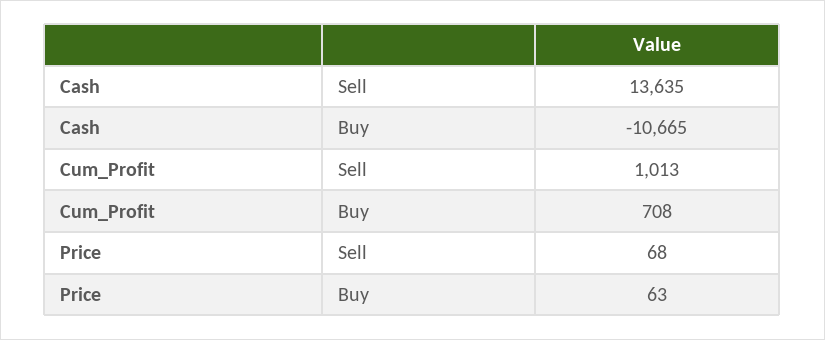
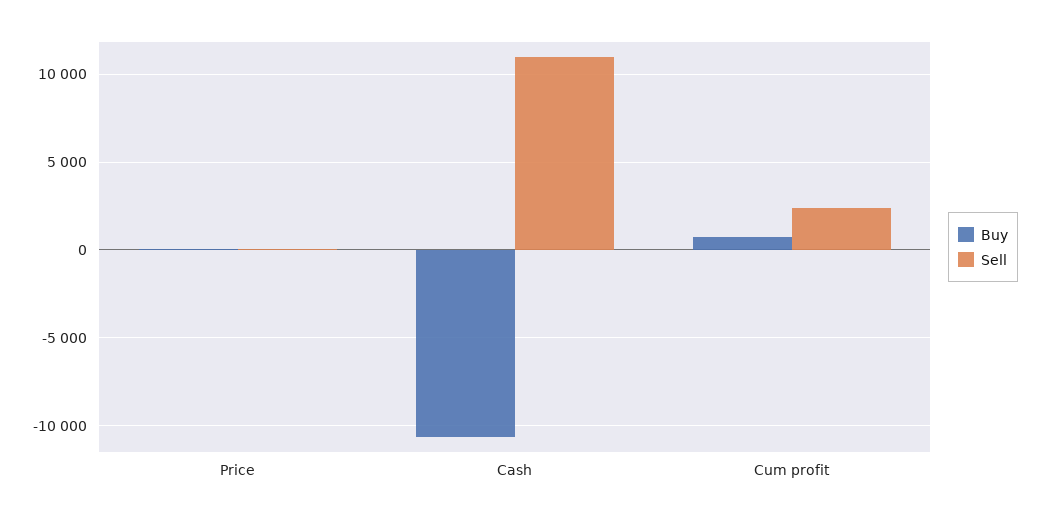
Sell, Cash: 13635 -> 11000
Sell, Cum_Profit: 1013 -> 2500

